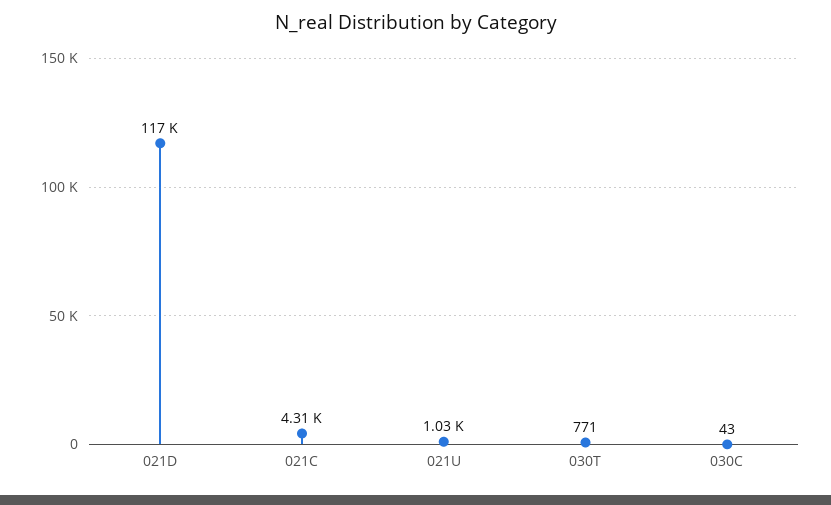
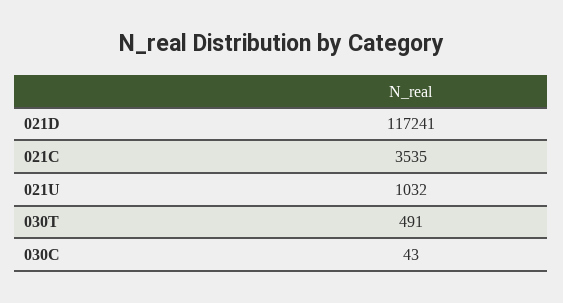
021C: 4310 -> 3535
030T: 771 -> 491

